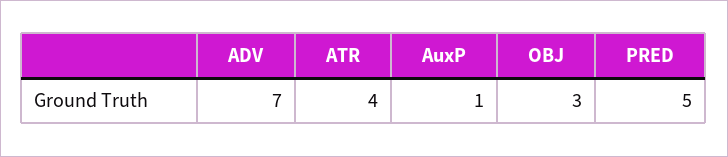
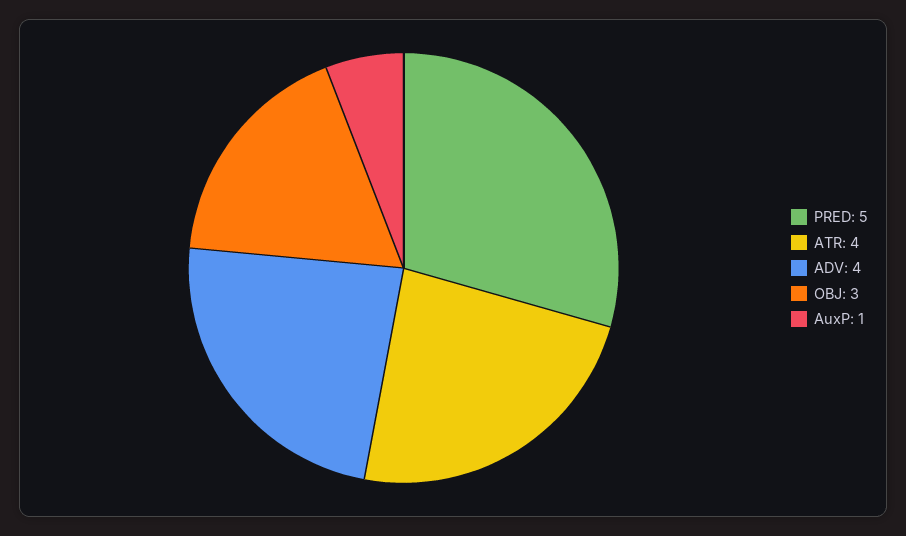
ADV: 7 -> 4

